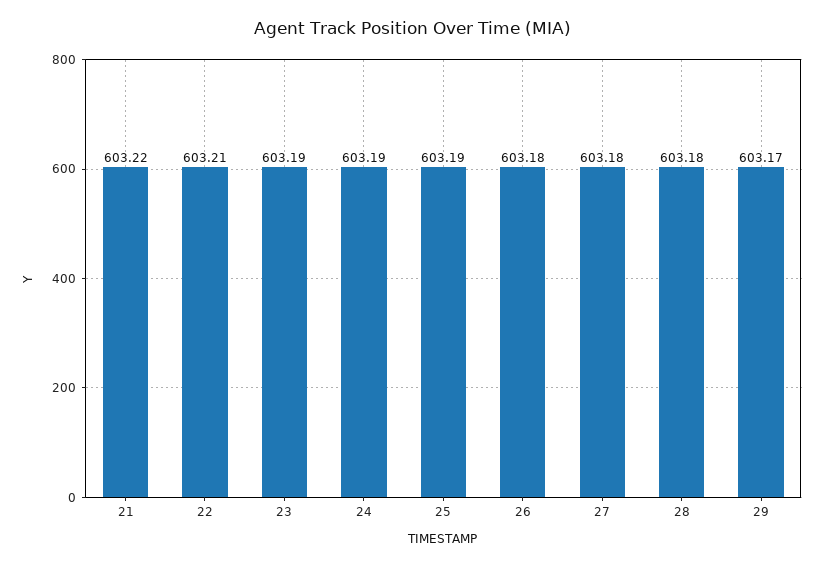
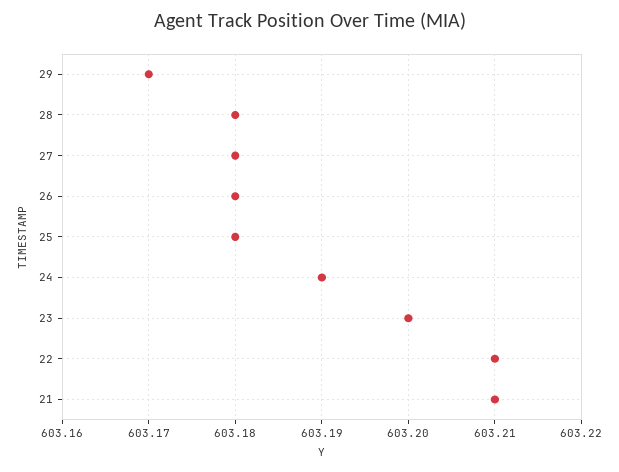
21: 603.22 -> 603.21
23: 603.19 -> 603.2
25: 603.19 -> 603.18

